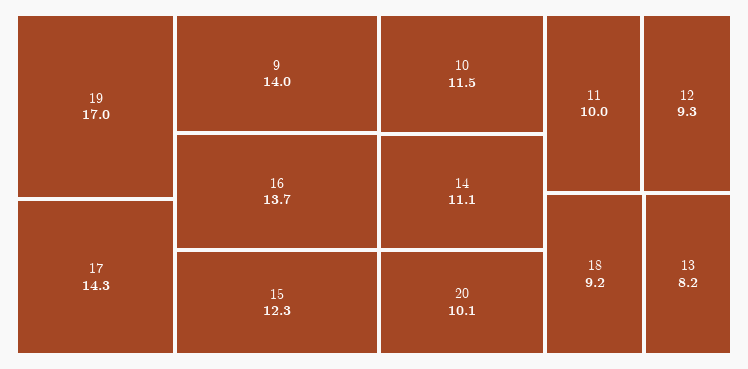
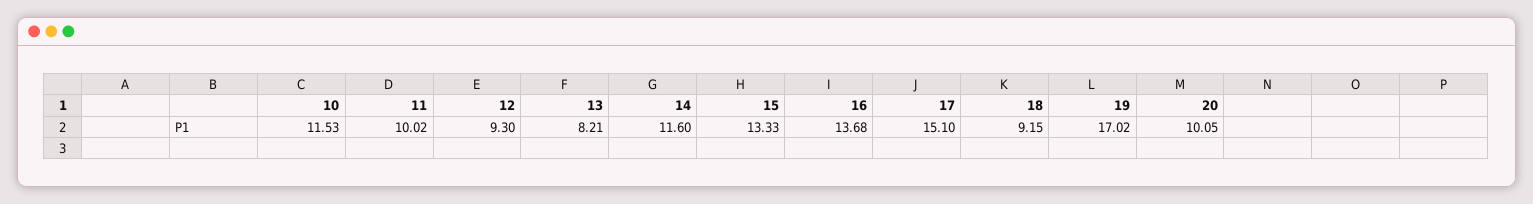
17: 14.3 -> 15.1
9: 14 -> none
15: 12.3 -> 13.33
14: 11.1 -> 11.6

